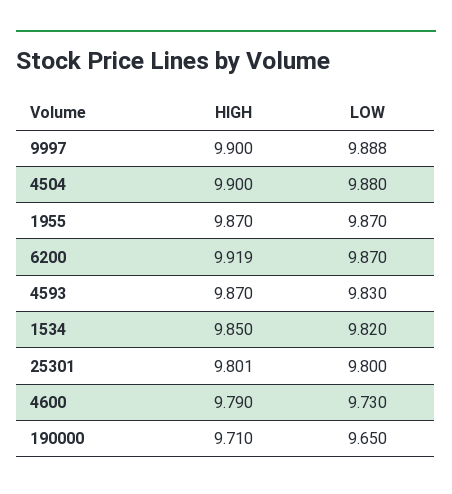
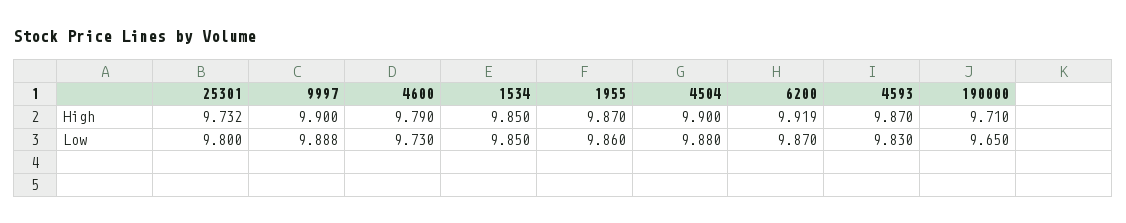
LOW, 1955: 9.87 -> 9.86
LOW, 1534: 9.82 -> 9.85
HIGH, 25301: 9.801 -> 9.732

